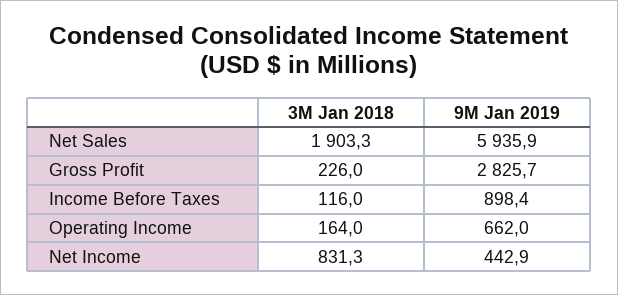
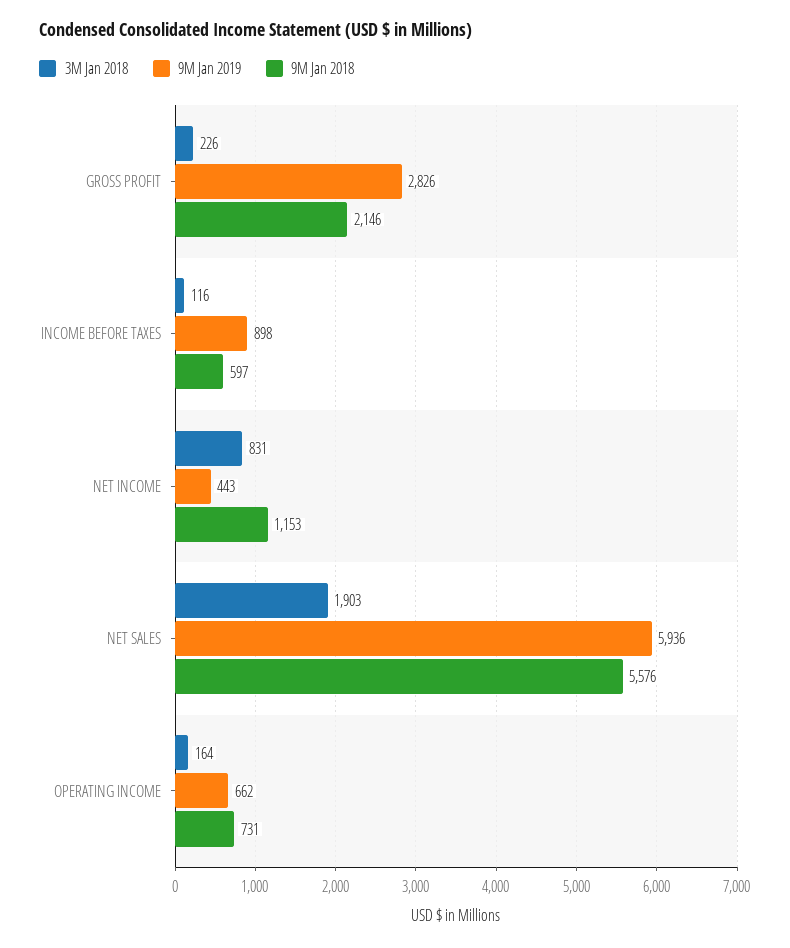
9M Jan 2018, Gross Profit: none -> 2146
9M Jan 2018, Income Before Taxes: none -> 597
9M Jan 2018, Net Income: none -> 1153
9M Jan 2018, Net Sales: none -> 5576
9M Jan 2018, Operating Income: none -> 731

